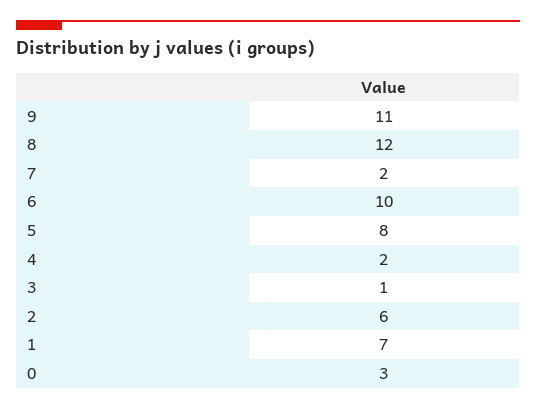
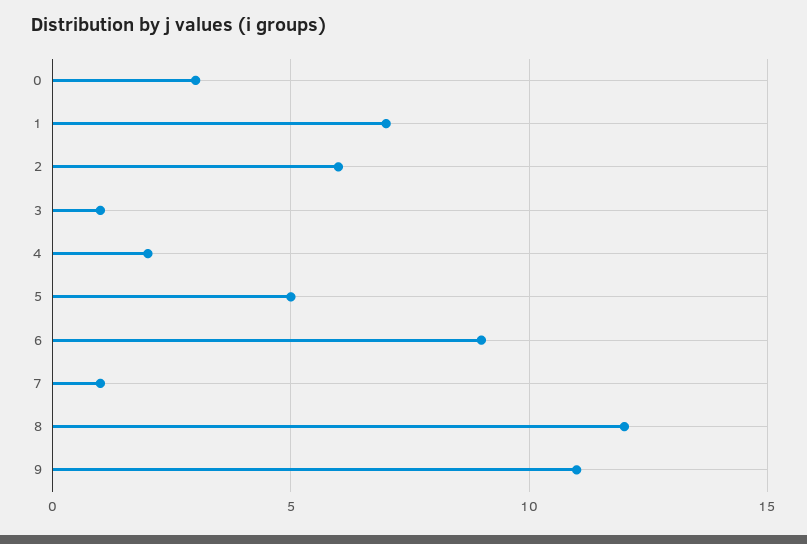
7: 2 -> 1
6: 10 -> 9
5: 8 -> 5

